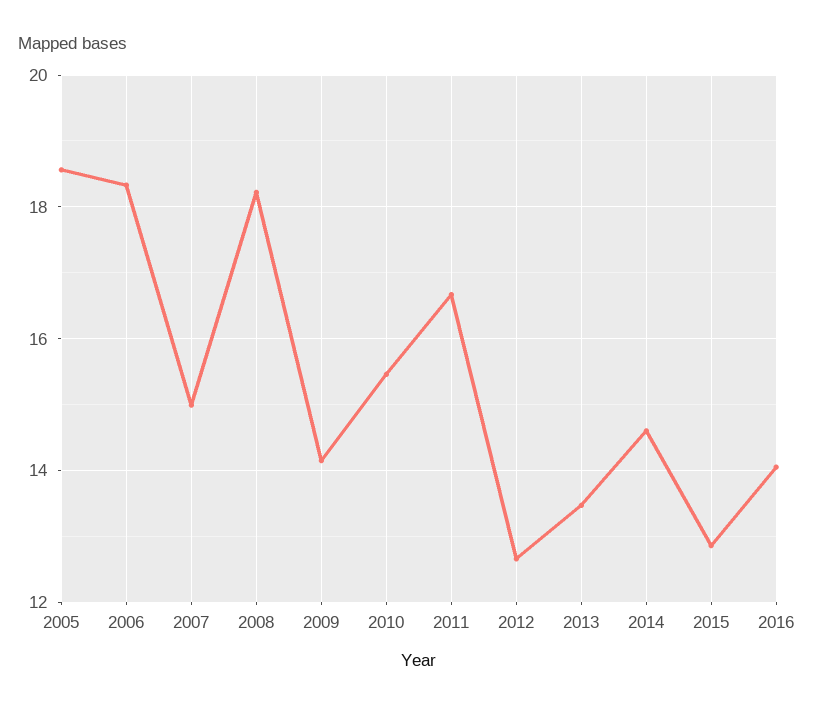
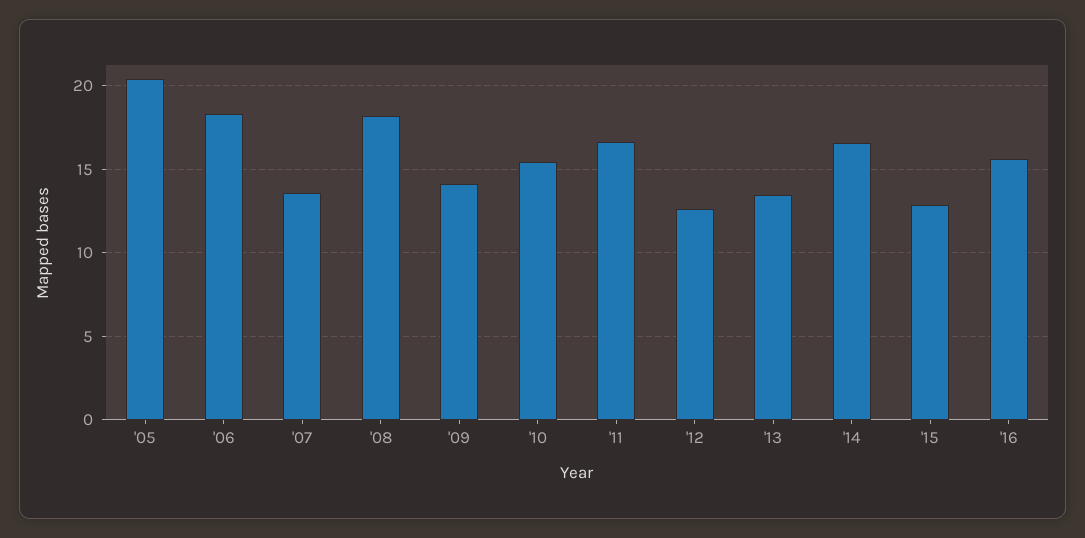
2005: 18.6 -> 20.5
2007: 15 -> 13.5
2014: 14.6 -> 16.5
2016: 14 -> 15.5

